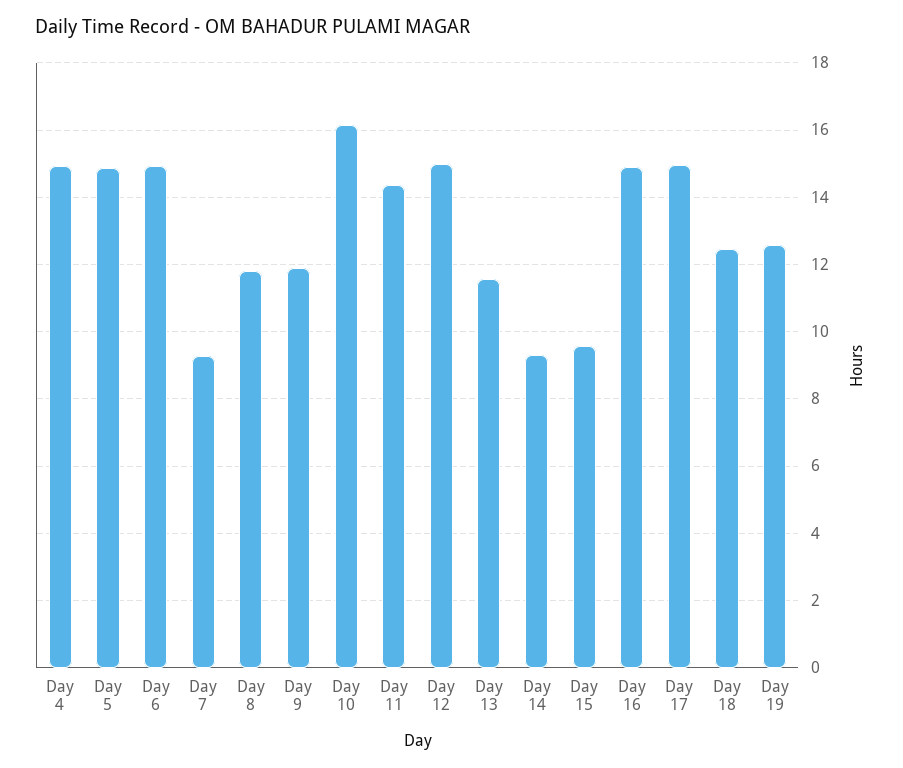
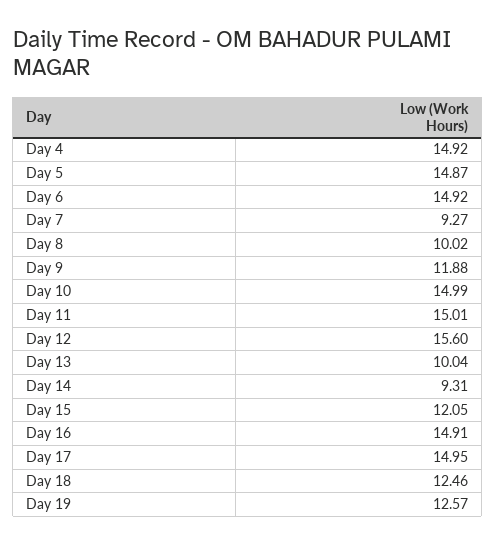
Day 8: 11.8 -> 10.02
Day 10: 16.2 -> 14.99
Day 11: 14.4 -> 15.01
Day 12: 15 -> 15.6
Day 13: 11.6 -> 10.04
Day 15: 9.6 -> 12.05

